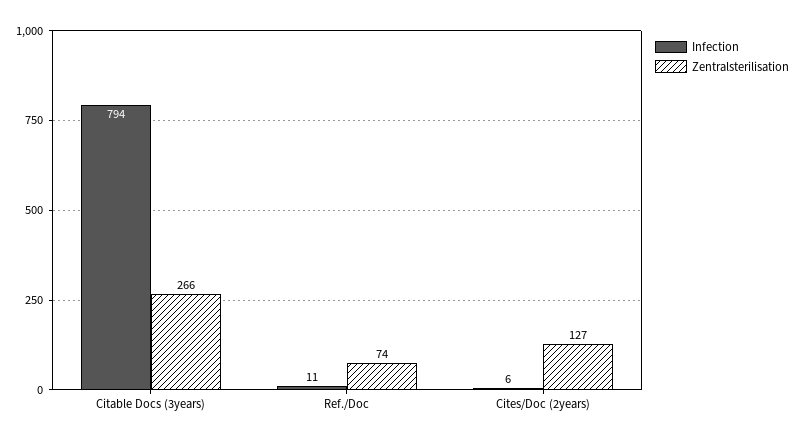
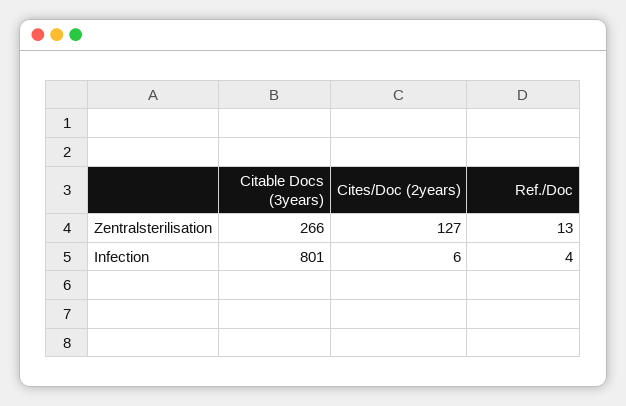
Infection, Citable Docs (3years): 794 -> 801
Infection, Ref./Doc: 11 -> 4
Zentralsterilisation, Ref./Doc: 74 -> 13

